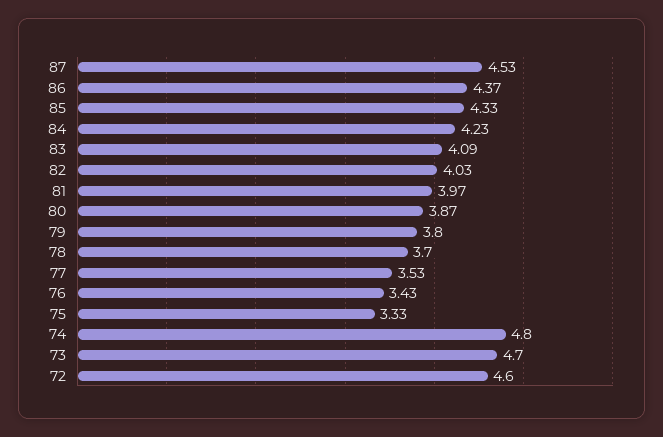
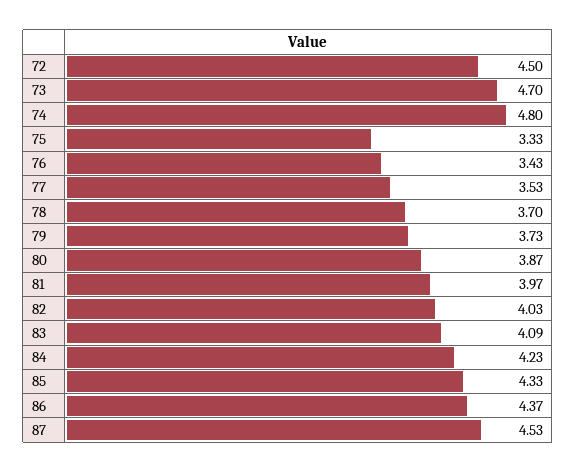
79: 3.8 -> 3.73
72: 4.6 -> 4.5

